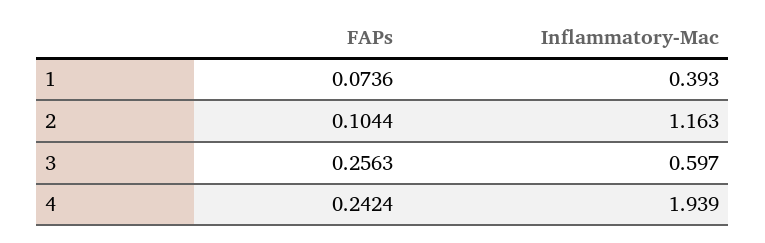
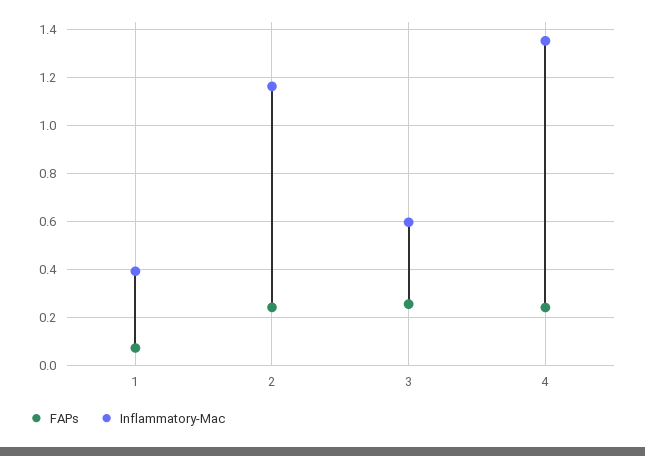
FAPs, 2: 0.1044 -> 0.25
Inflammatory-Mac, 4: 1.939 -> 1.35

